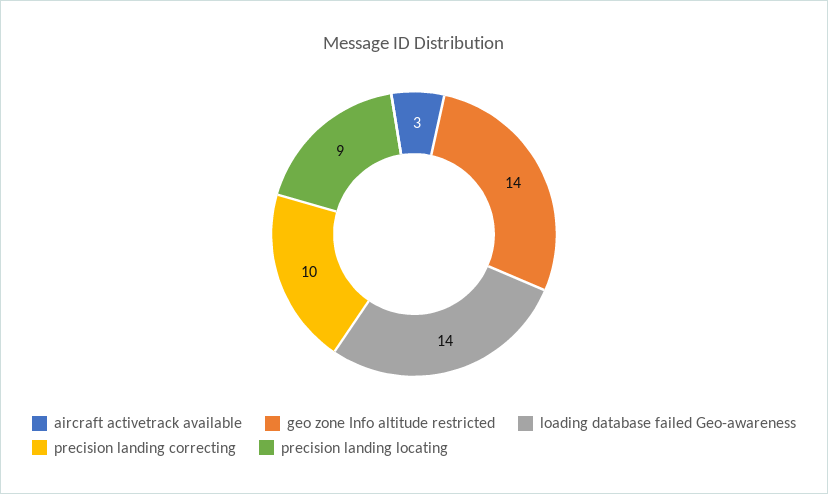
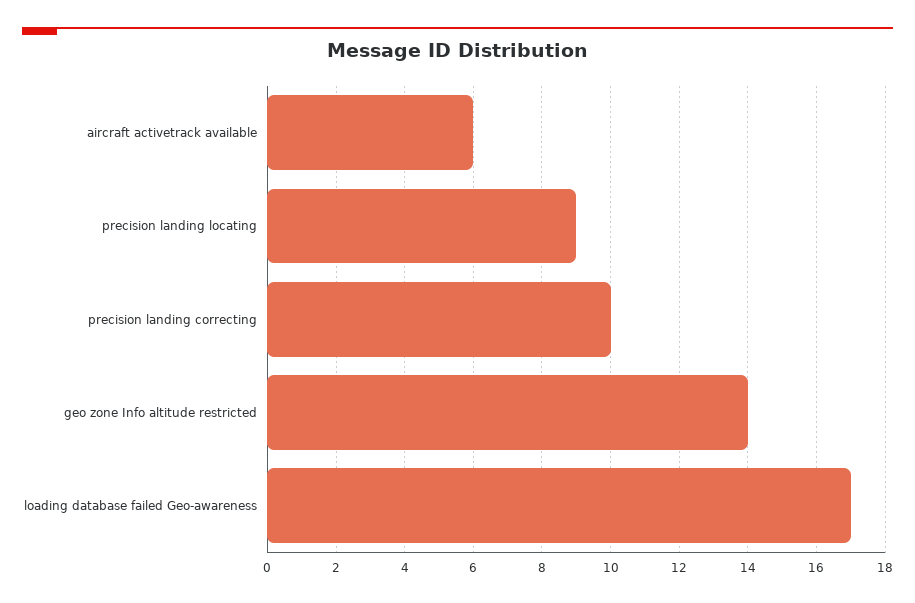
aircraft activetrack available: 3 -> 6
loading database failed Geo-awareness: 14 -> 17

